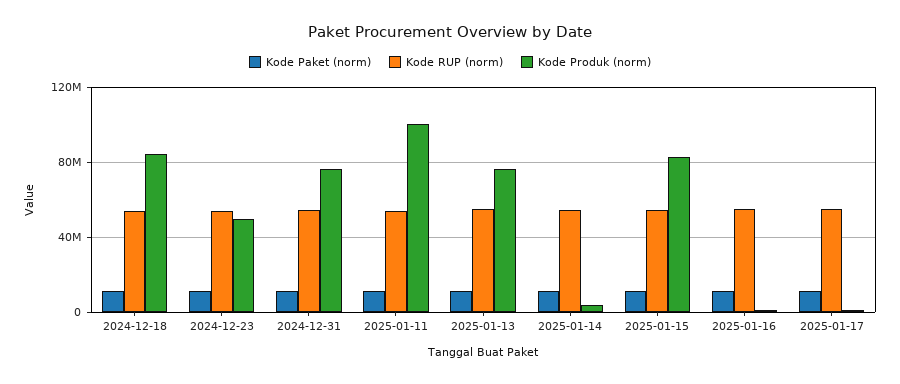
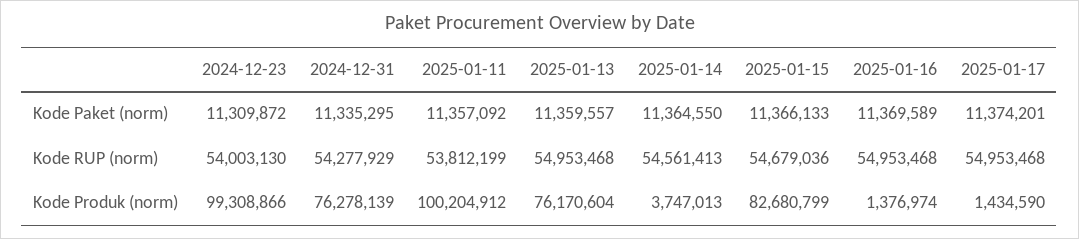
Kode Paket (norm), 2024-12-18: 10000000 -> none
Kode RUP (norm), 2024-12-18: 55000000 -> none
Kode Produk (norm), 2024-12-18: 85000000 -> none
Kode Produk (norm), 2024-12-23: 50000000 -> 99308866

